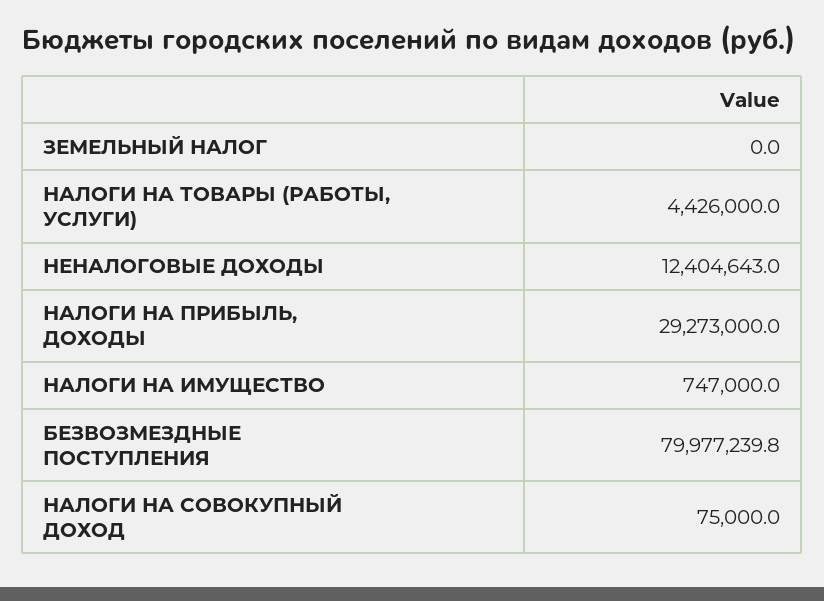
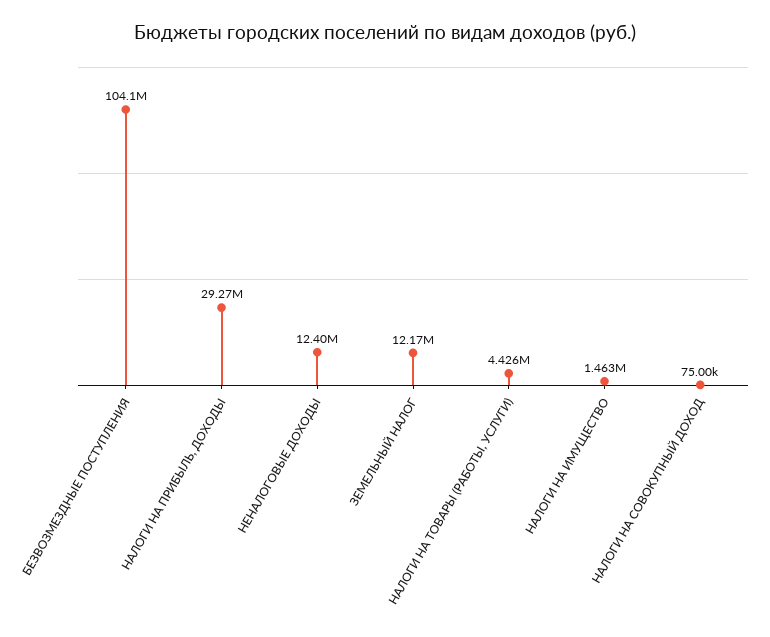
ЗЕМЕЛЬНЫЙ НАЛОГ: 0 -> 12170000
НАЛОГИ НА ИМУЩЕСТВО: 747000 -> 1463000
БЕЗВОЗМЕЗДНЫЕ ПОСТУПЛЕНИЯ: 79977239.8 -> 104100000

